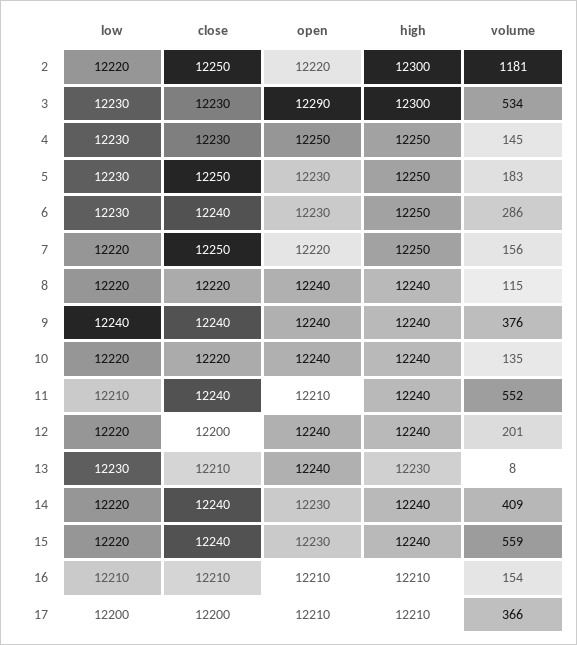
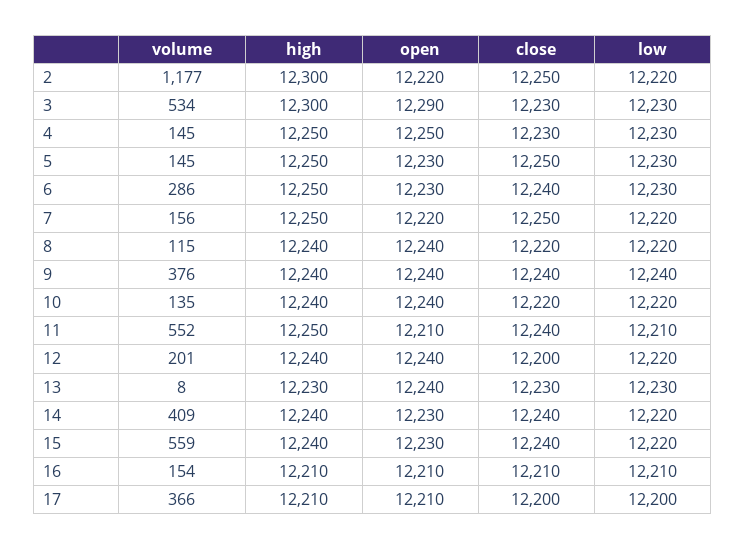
volume, 2: 1181 -> 1177
volume, 5: 183 -> 145
high, 11: 12240 -> 12250
close, 13: 12210 -> 12230

